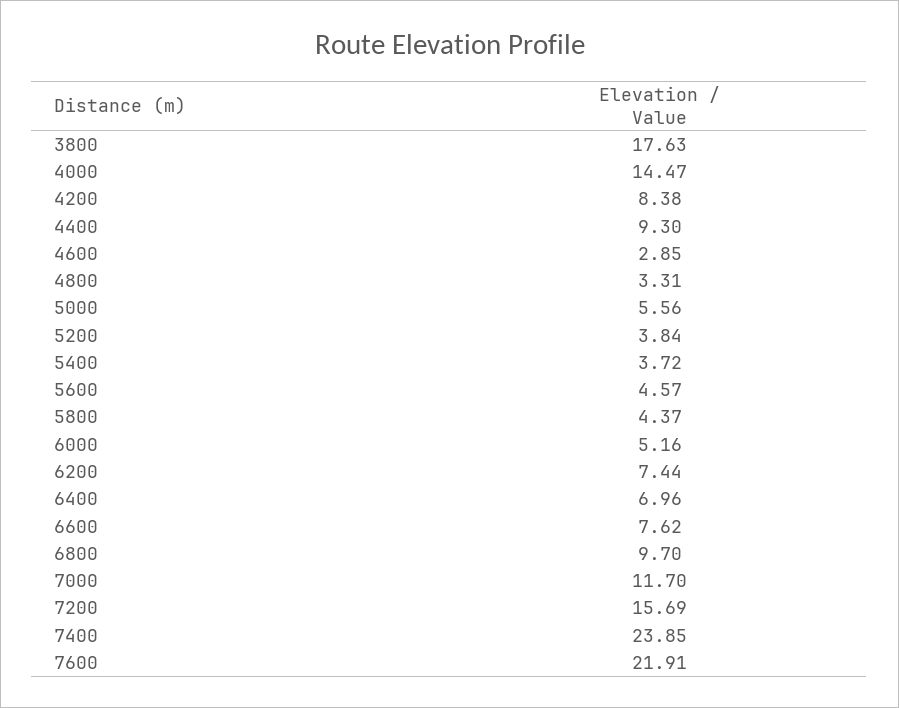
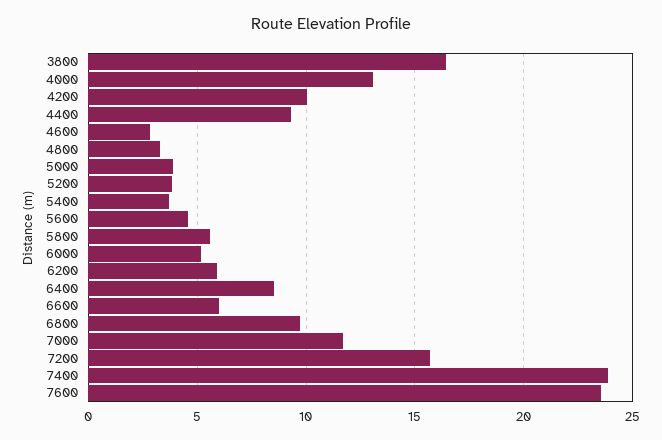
3800: 17.63 -> 16.5
4000: 14.47 -> 13
4200: 8.38 -> 10
5000: 5.56 -> 4
5800: 4.37 -> 5.5
6200: 7.44 -> 6
6400: 6.96 -> 8.5
6600: 7.62 -> 6
7600: 21.91 -> 23.5

